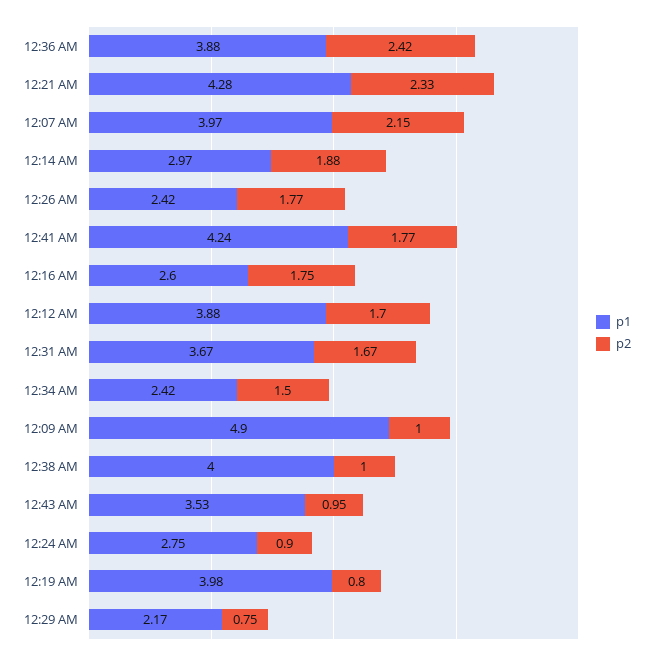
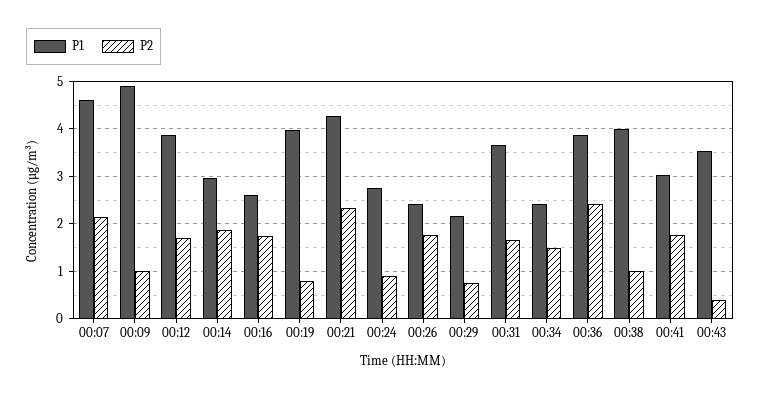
p1, 12:07 AM: 3.97 -> 4.6
p1, 12:41 AM: 4.24 -> 3
p2, 12:43 AM: 0.95 -> 0.4

